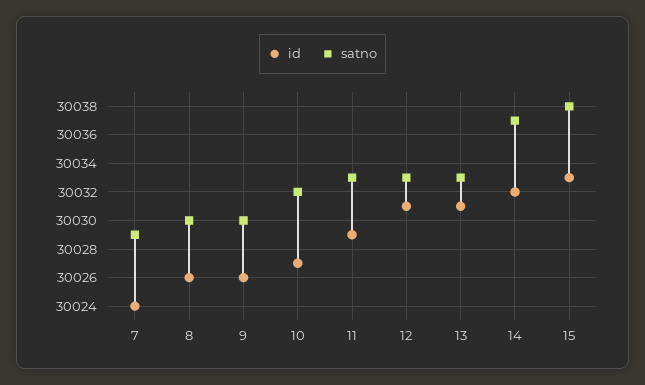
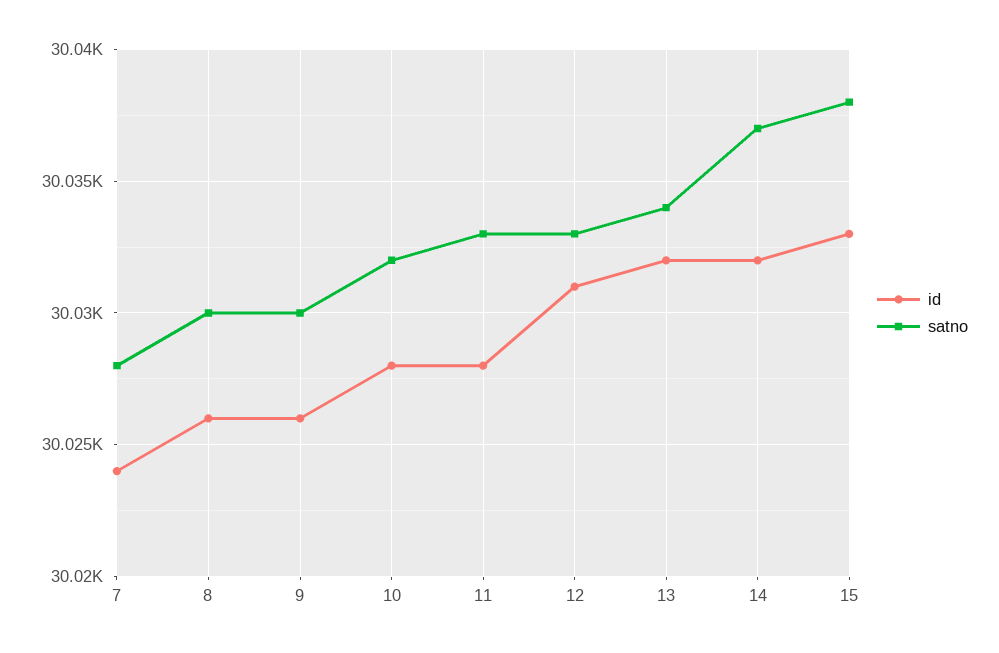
satno, 7: 30029 -> 30028
id, 10: 30027 -> 30028
id, 11: 30029 -> 30028
id, 13: 30031 -> 30032
satno, 13: 30033 -> 30034

